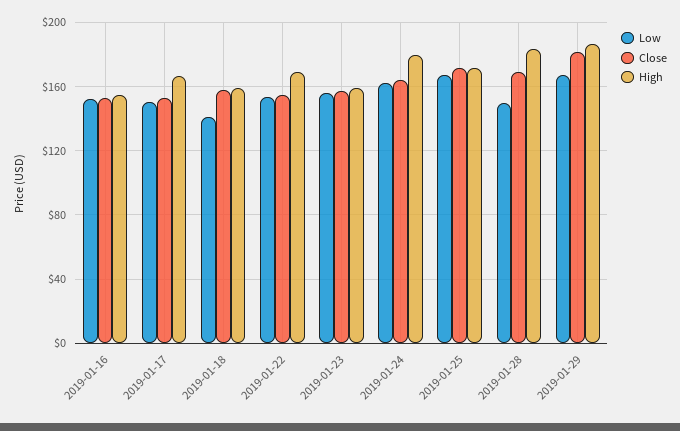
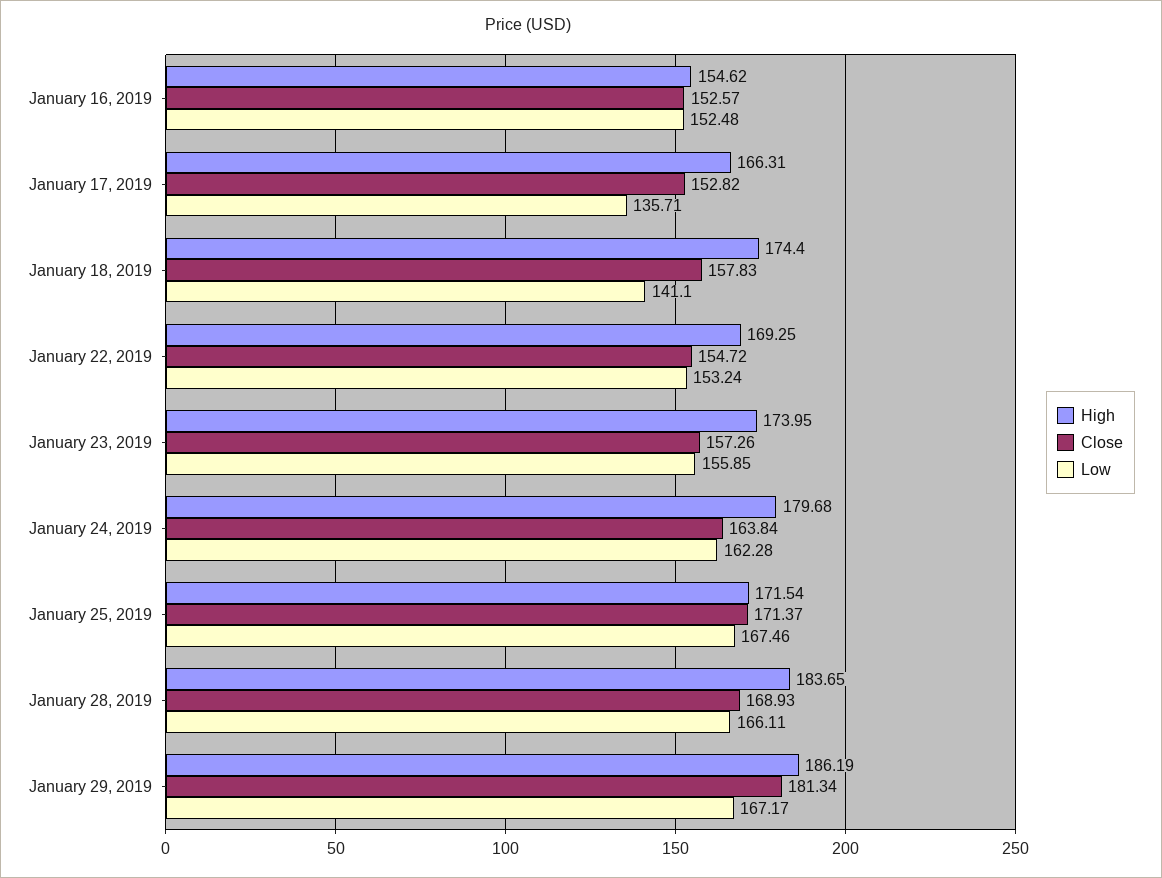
Low, 2019-01-17: 150 -> 135.71
High, 2019-01-18: 160 -> 174.4
High, 2019-01-23: 160 -> 173.95
Low, 2019-01-28: 150 -> 166.11

